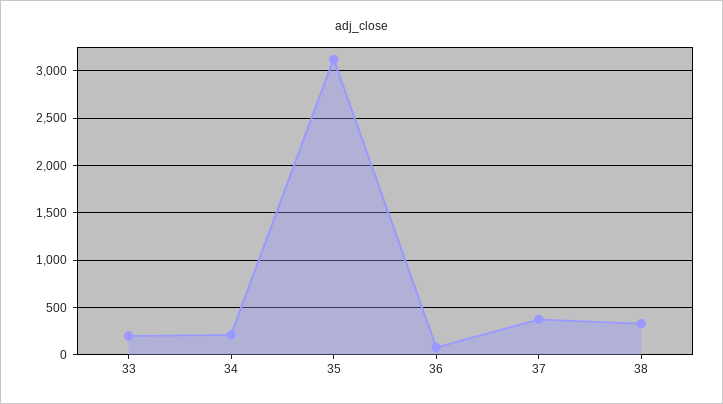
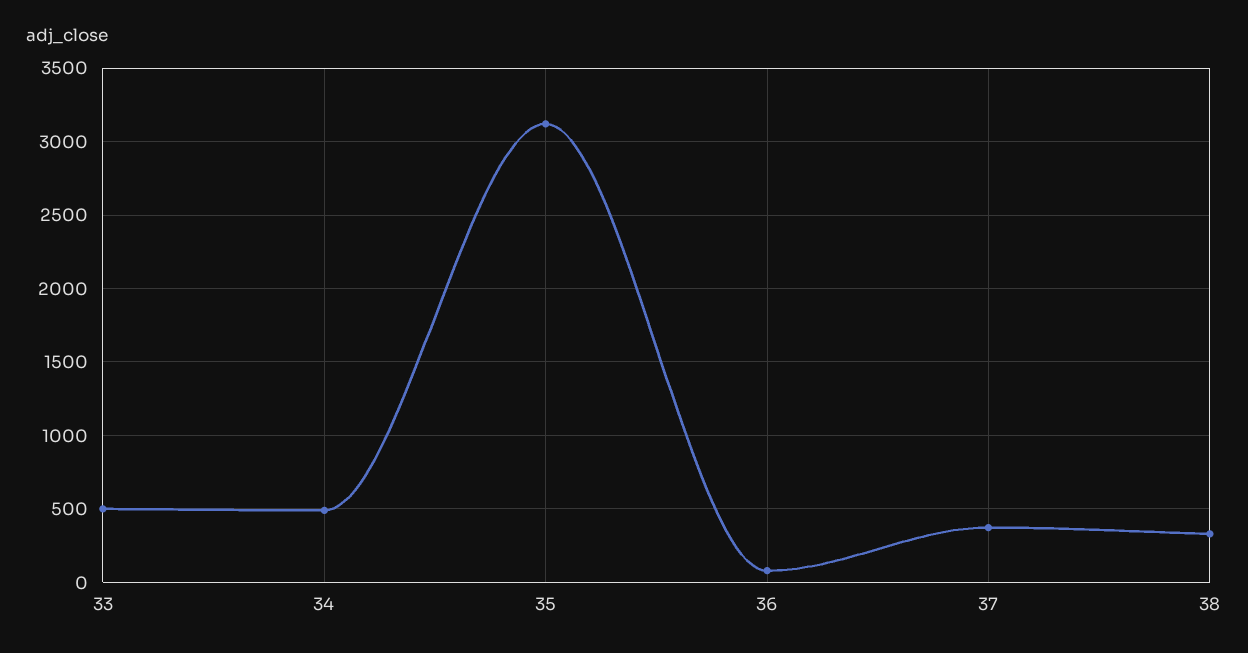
33: 200 -> 500
34: 200 -> 500

